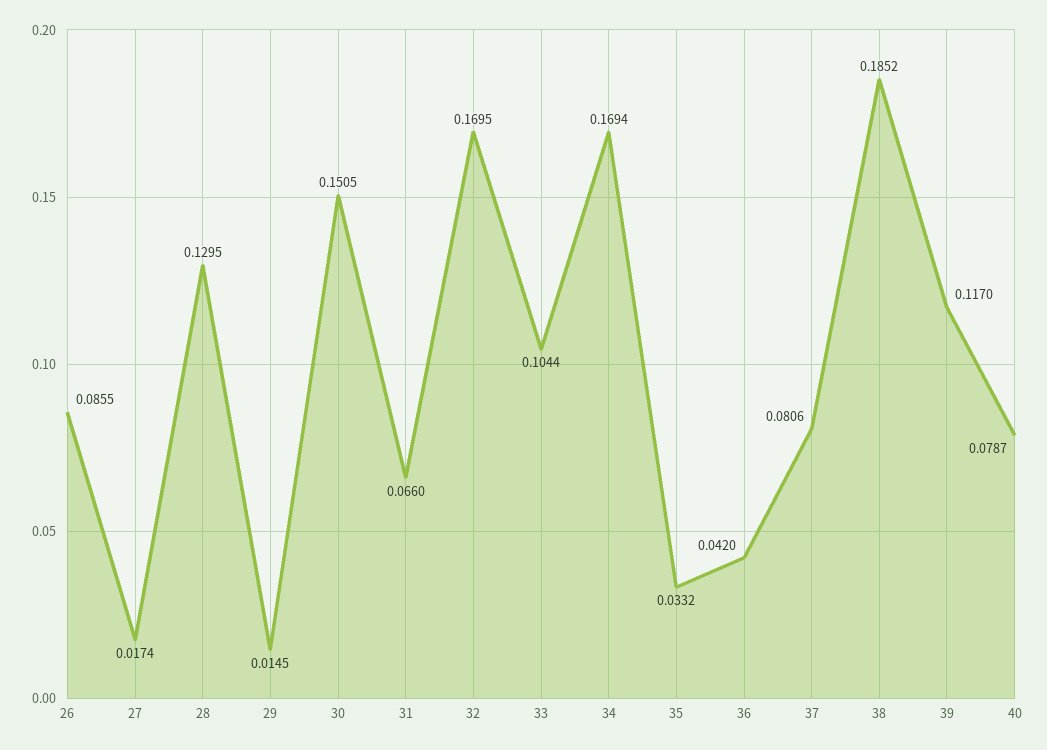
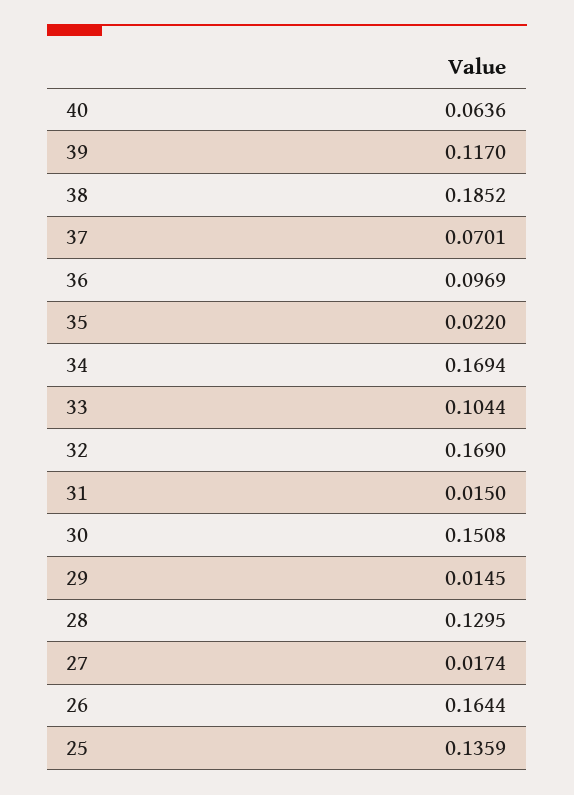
26: 0.0855 -> 0.1644
30: 0.1505 -> 0.1508
31: 0.066 -> 0.015
32: 0.1695 -> 0.169
35: 0.0332 -> 0.022
36: 0.042 -> 0.0969
37: 0.0806 -> 0.0701
40: 0.0787 -> 0.0636
25: none -> 0.1359

